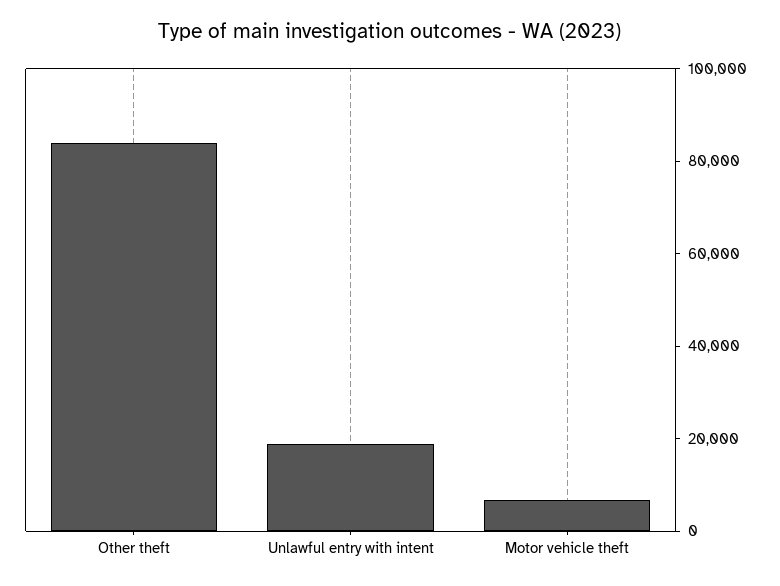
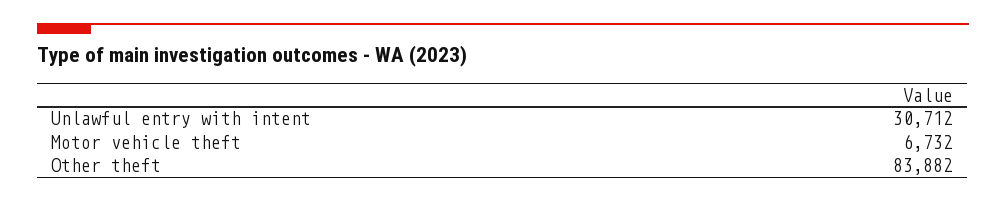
Unlawful entry with intent: 20000 -> 30712

